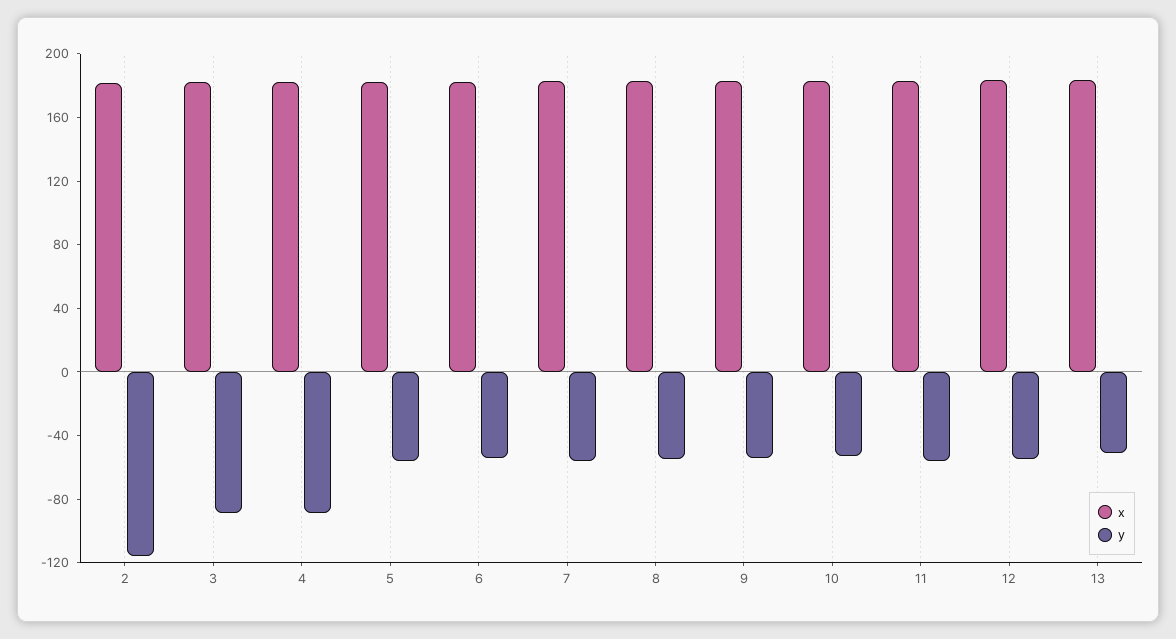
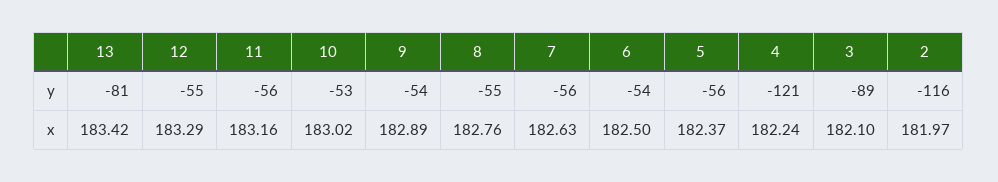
y, 4: -90 -> -121
y, 13: -50 -> -81

